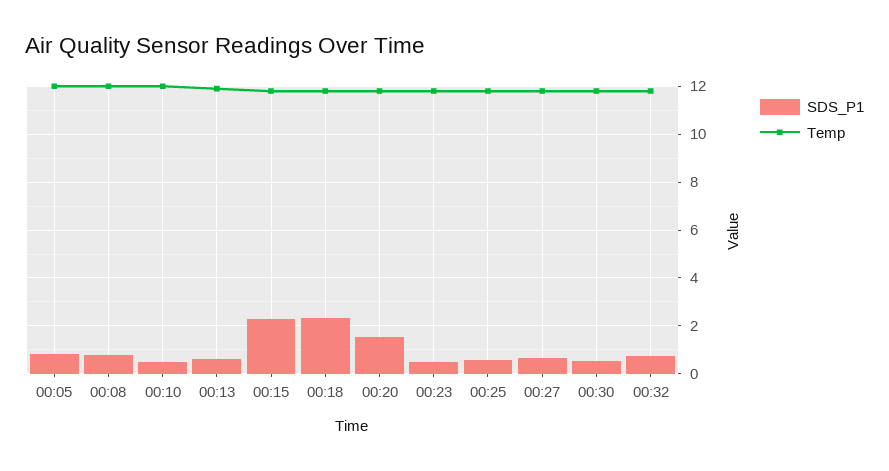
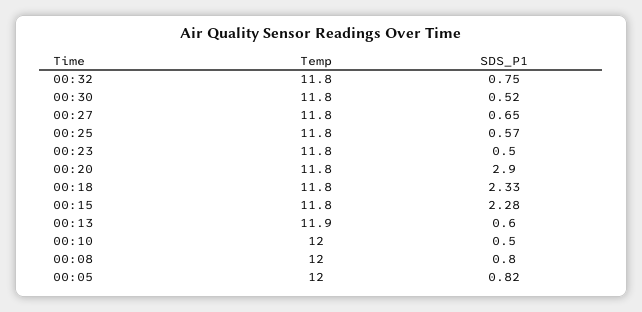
SDS_P1, 00:20: 1.5 -> 2.9

